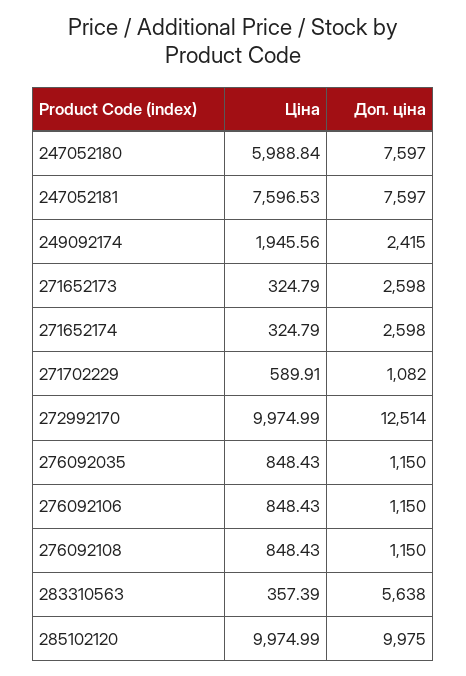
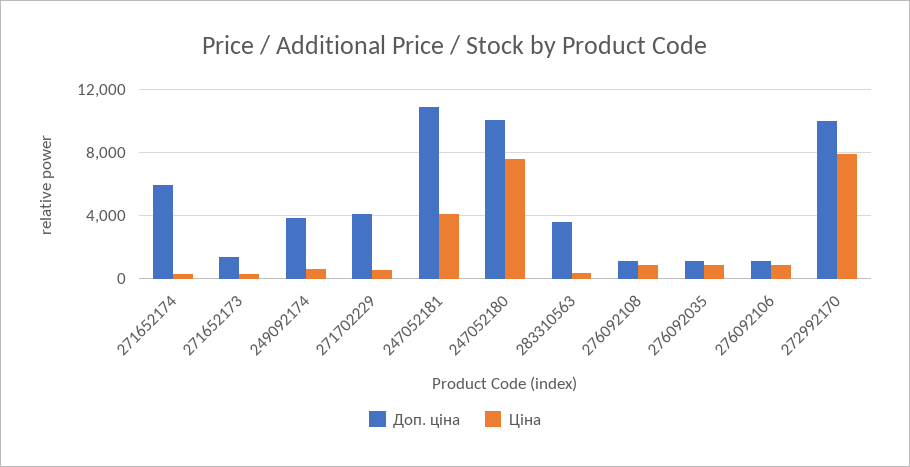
Ціна, 247052180: 5988.84 -> 7500
Доп. ціна, 247052180: 7597 -> 10000
Ціна, 247052181: 7596.53 -> 4000
Доп. ціна, 247052181: 7597 -> 11000
Ціна, 249092174: 1945.56 -> 500
Доп. ціна, 249092174: 2415 -> 4000
Доп. ціна, 271652173: 2598 -> 1500
Доп. ціна, 271652174: 2598 -> 6000
Доп. ціна, 271702229: 1082 -> 4000
Ціна, 272992170: 9974.99 -> 8000
Доп. ціна, 272992170: 12514 -> 10000
Доп. ціна, 283310563: 5638 -> 3500
Ціна, 285102120: 9974.99 -> none
Доп. ціна, 285102120: 9975 -> none

